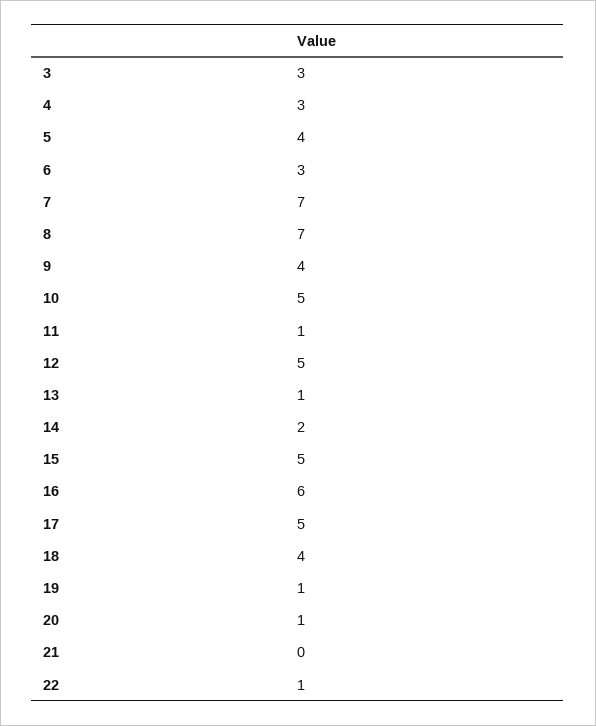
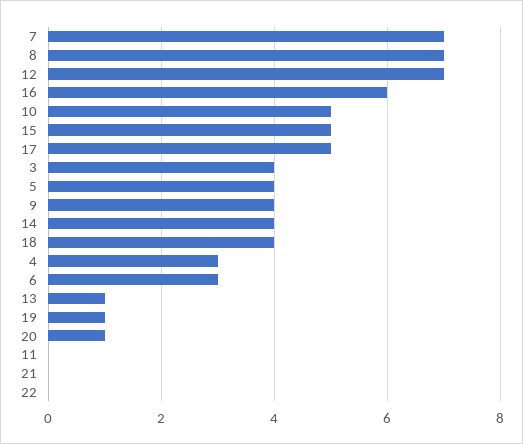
3: 3 -> 4
11: 1 -> 0
12: 5 -> 7
14: 2 -> 4
22: 1 -> 0

